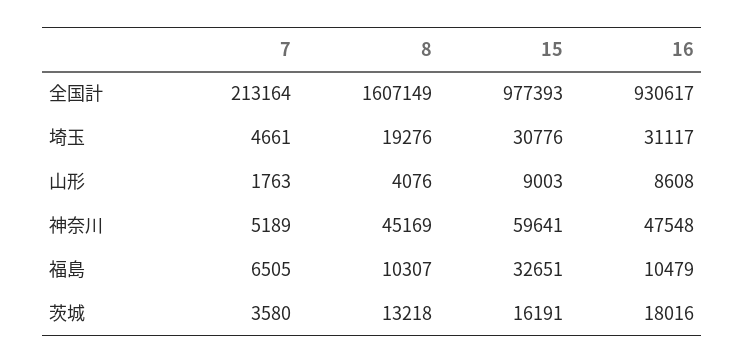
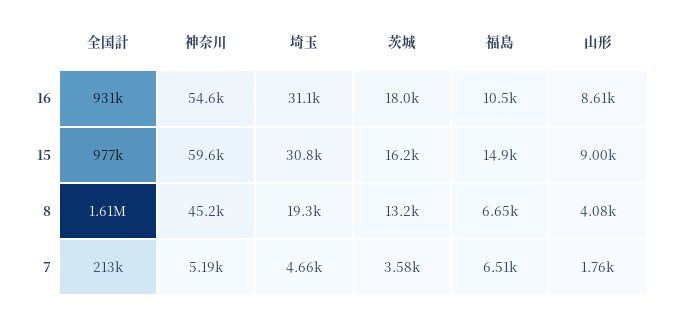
16, 神奈川: 47548 -> 54600
8, 福島: 10307 -> 6650
15, 福島: 32651 -> 14900

